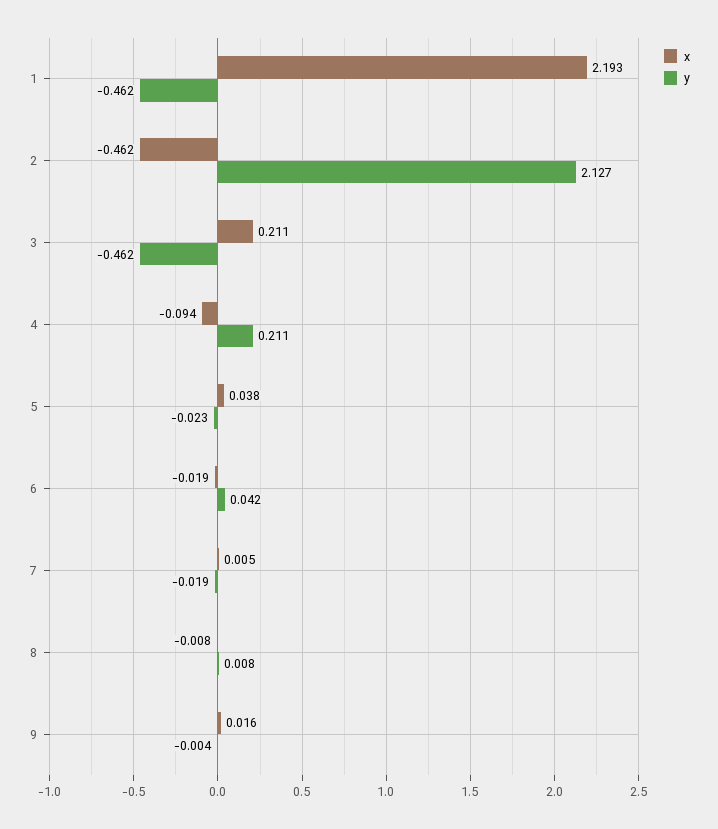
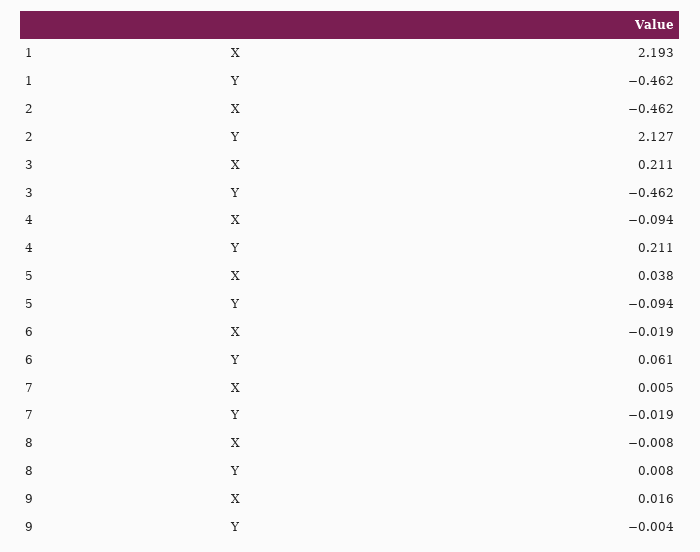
y, 5: -0.023 -> -0.094
y, 6: 0.042 -> 0.061

